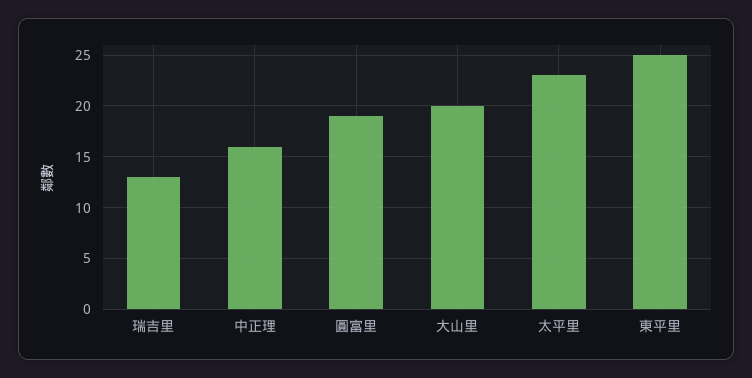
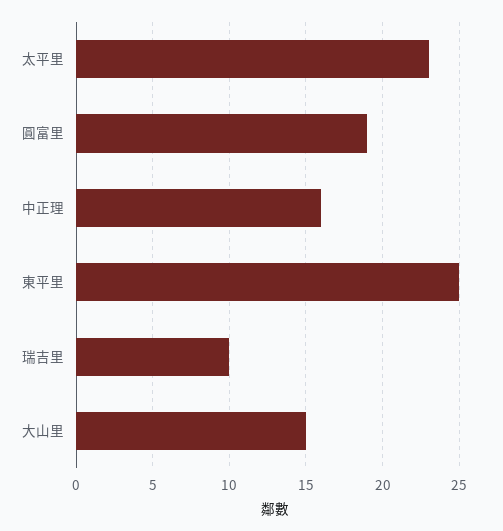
瑞吉里: 13 -> 10
大山里: 20 -> 15

